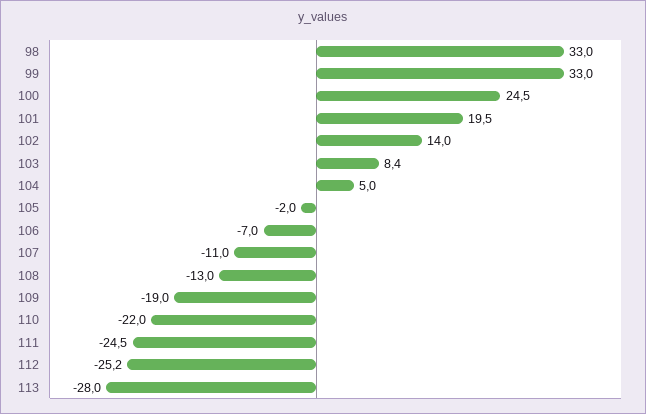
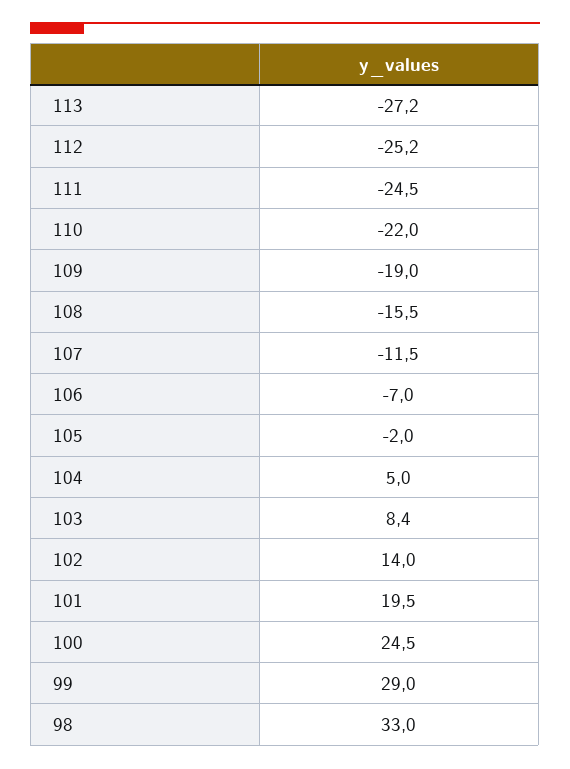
99: 33 -> 29
107: -11 -> -11.5
108: -13 -> -15.5
113: -28 -> -27.2

